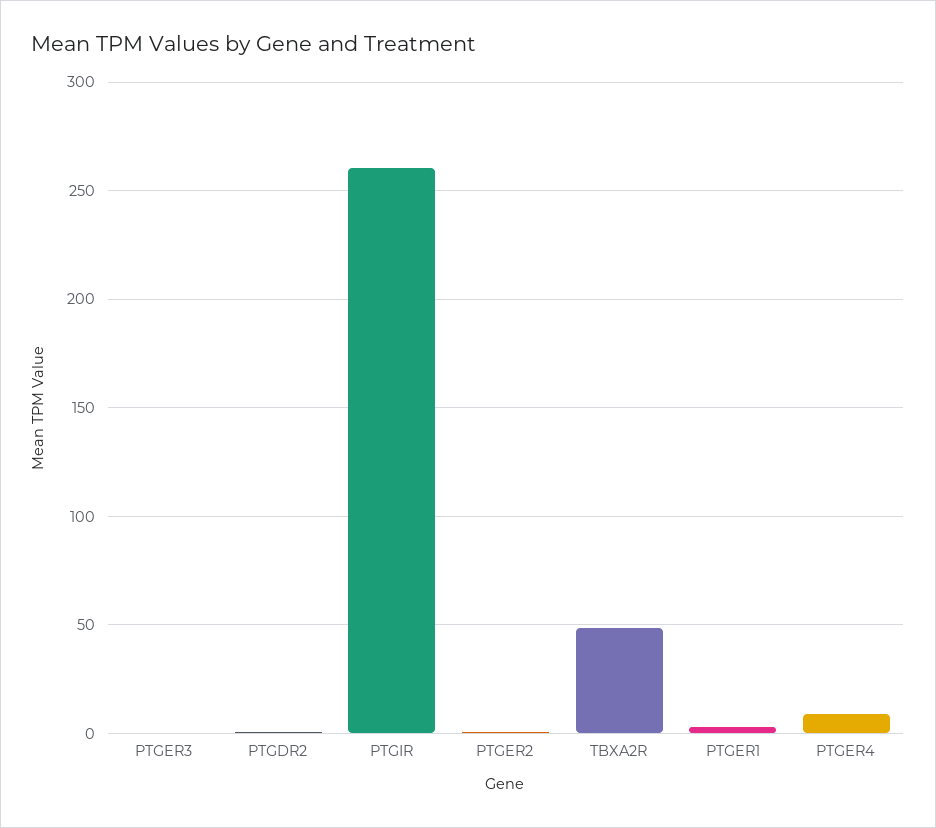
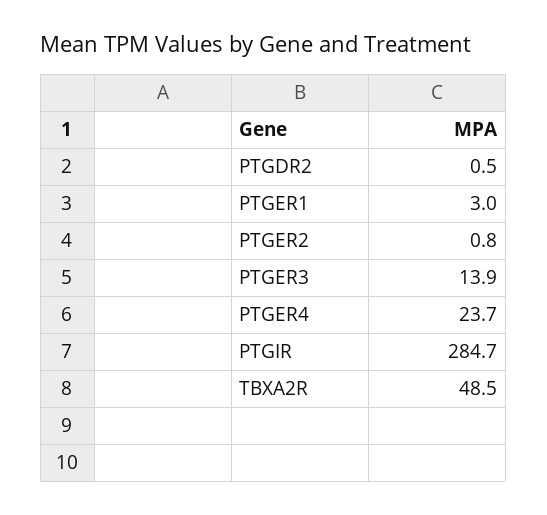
PTGER3: 0 -> 13.9
PTGIR: 260 -> 284.7
PTGER4: 10 -> 23.7

